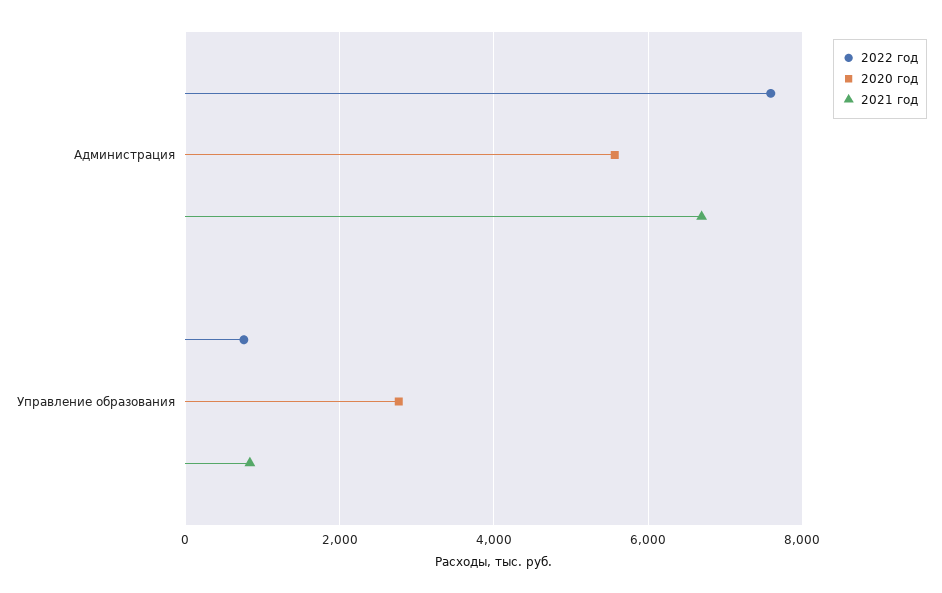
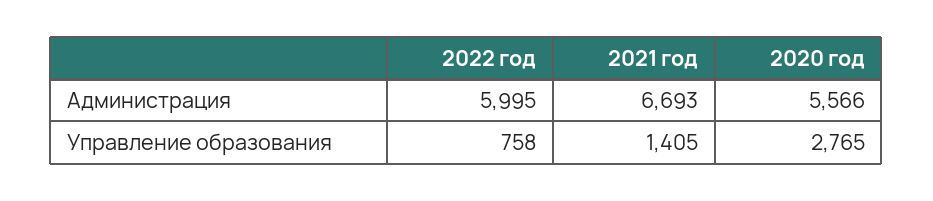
2022 год, Администрация: 7600 -> 5995
2021 год, Управление образования: 800 -> 1405

